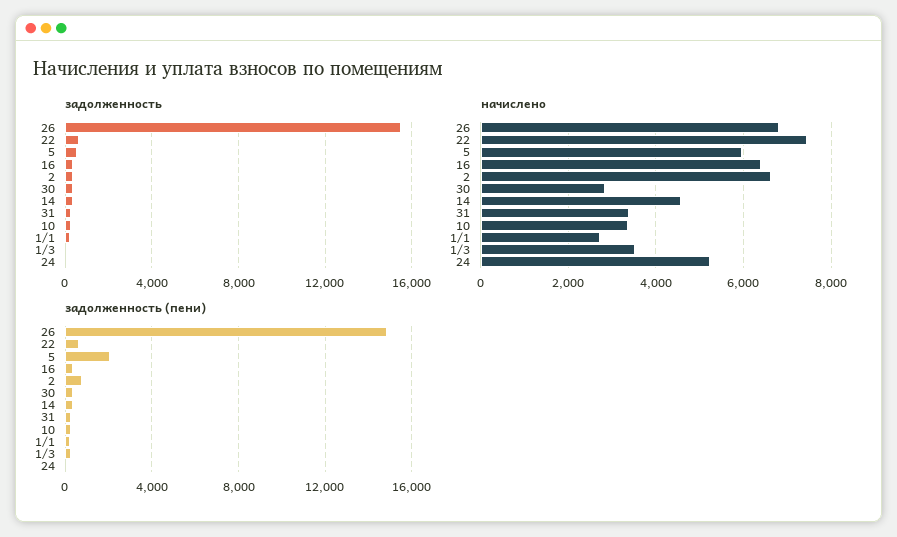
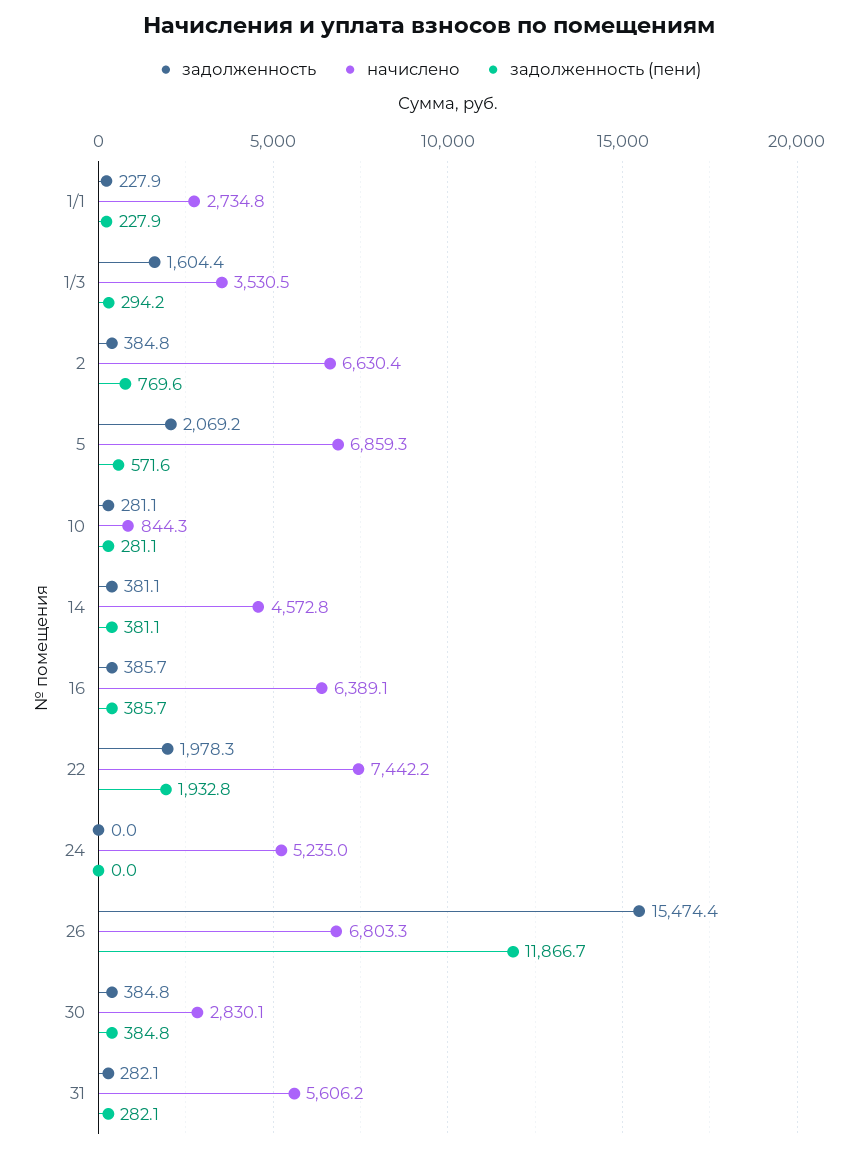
задолженность, 22: 500 -> 1978.3
задолженность, 5: 500 -> 2069.2
задолженность, 1/3: 0 -> 1604.4
начислено, 5: 6000 -> 6859.3
начислено, 31: 3400 -> 5606.2
начислено, 10: 3400 -> 844.3
задолженность (пени), 26: 15000 -> 11866.7
задолженность (пени), 22: 500 -> 1932.8
задолженность (пени), 5: 2000 -> 571.6

